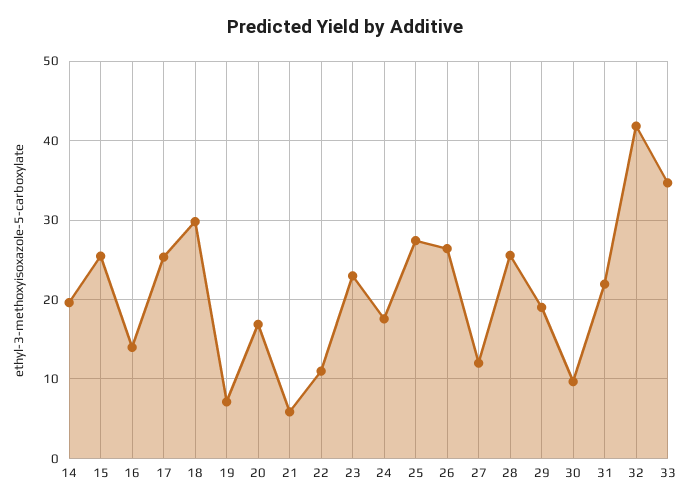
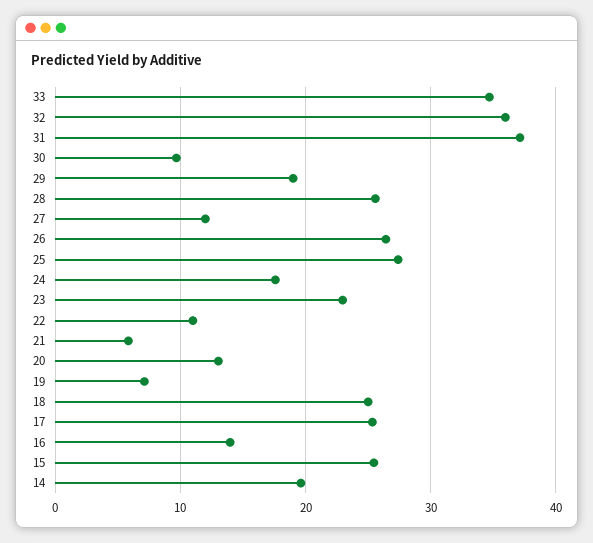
18: 30 -> 25
20: 17 -> 13
31: 22 -> 37
32: 42 -> 36

